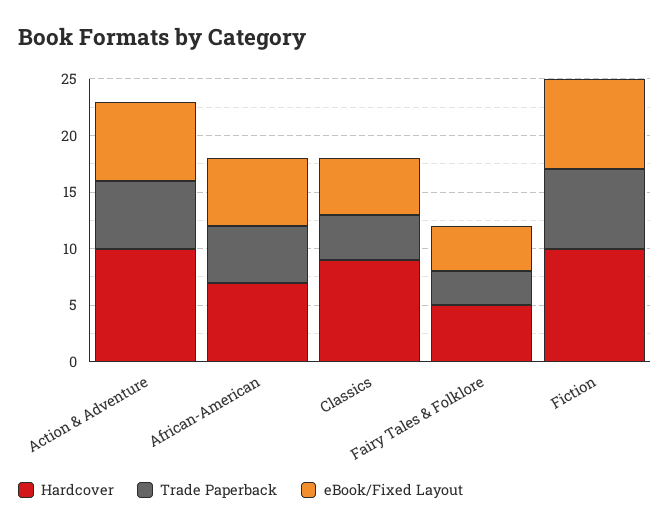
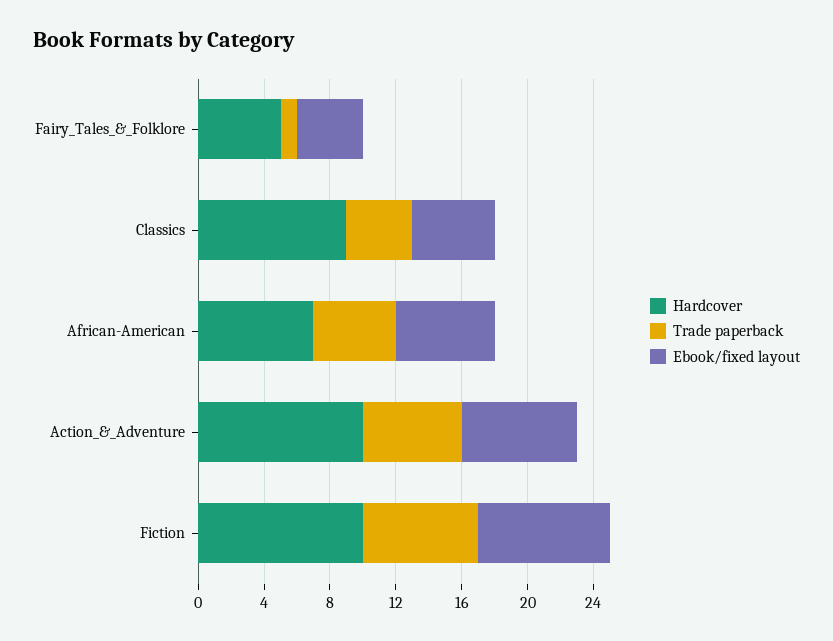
Trade Paperback, Fairy Tales & Folklore: 3 -> 1

